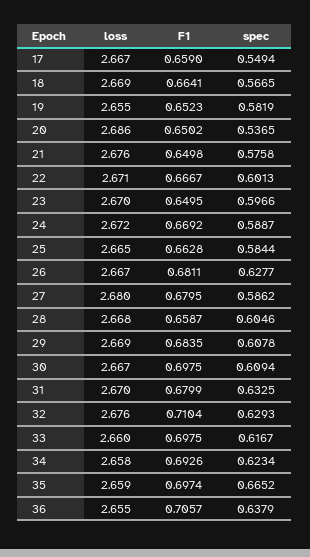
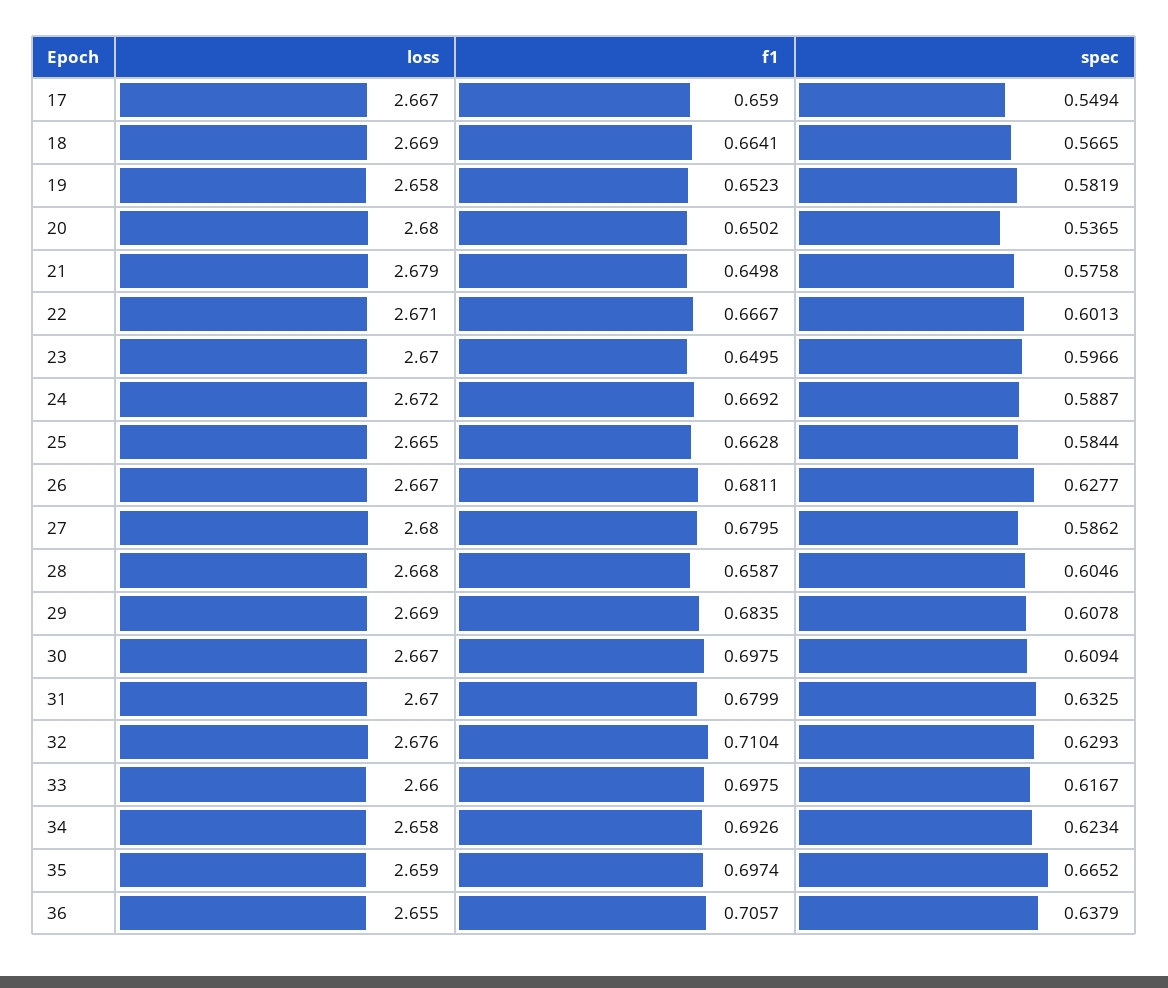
loss, 19: 2.655 -> 2.658
loss, 20: 2.686 -> 2.68
loss, 21: 2.676 -> 2.679

